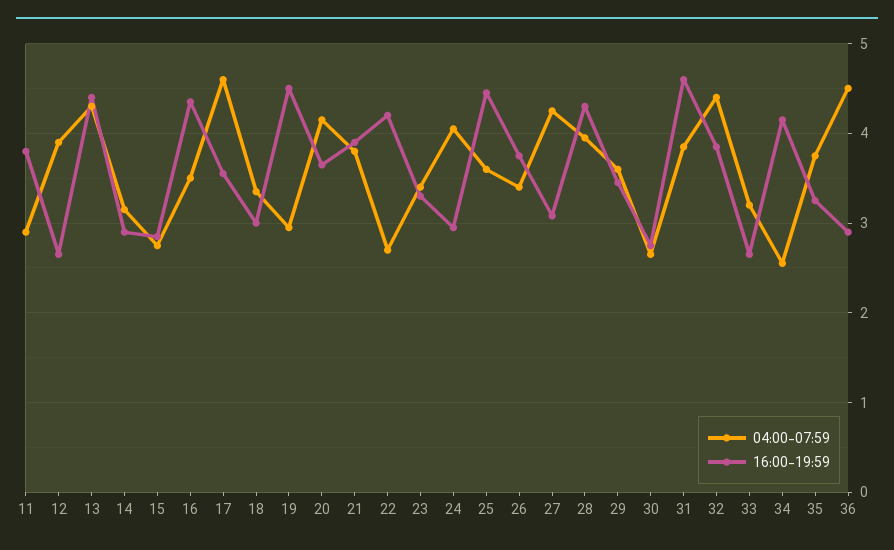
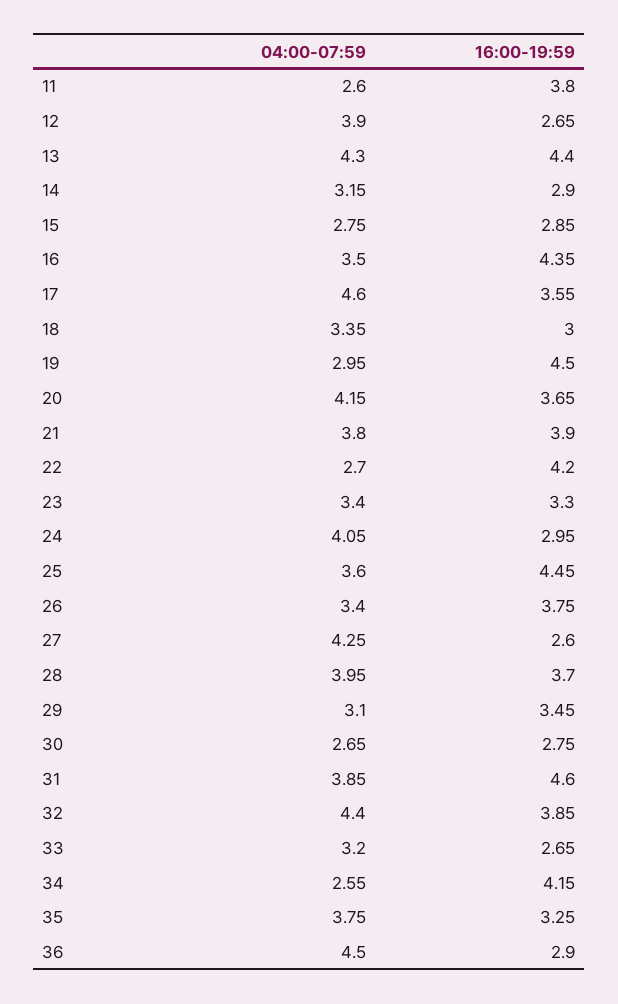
04:00-07:59, 11: 2.9 -> 2.6
16:00-19:59, 27: 3.1 -> 2.6
16:00-19:59, 28: 4.3 -> 3.7
04:00-07:59, 29: 3.6 -> 3.1

